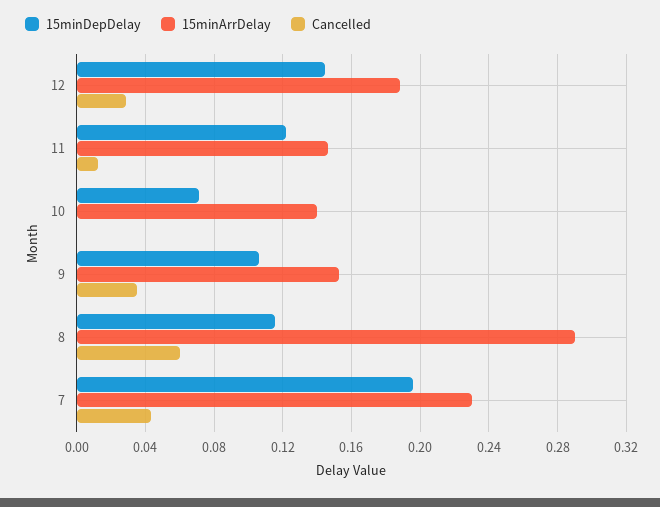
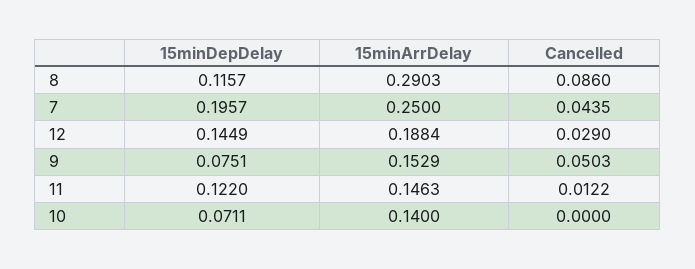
15minDepDelay, 9: 0.105 -> 0.0751
Cancelled, 9: 0.035 -> 0.0503
Cancelled, 8: 0.06 -> 0.086
15minArrDelay, 7: 0.23 -> 0.25

